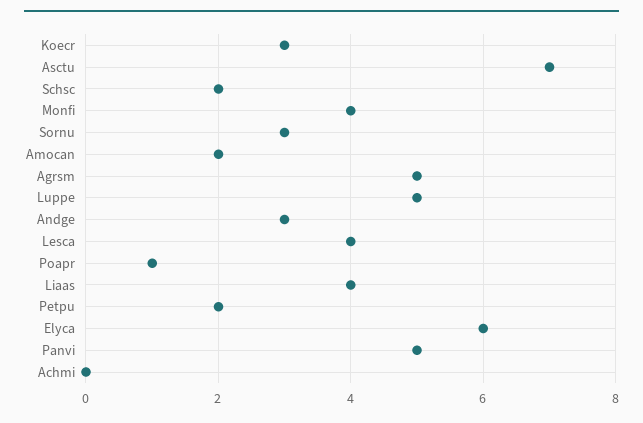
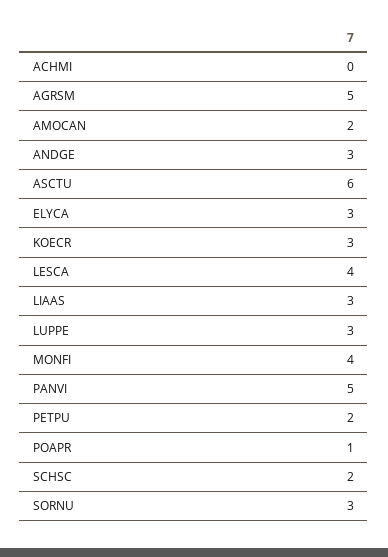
Asctu: 7 -> 6
Luppe: 5 -> 3
Liaas: 4 -> 3
Elyca: 6 -> 3

